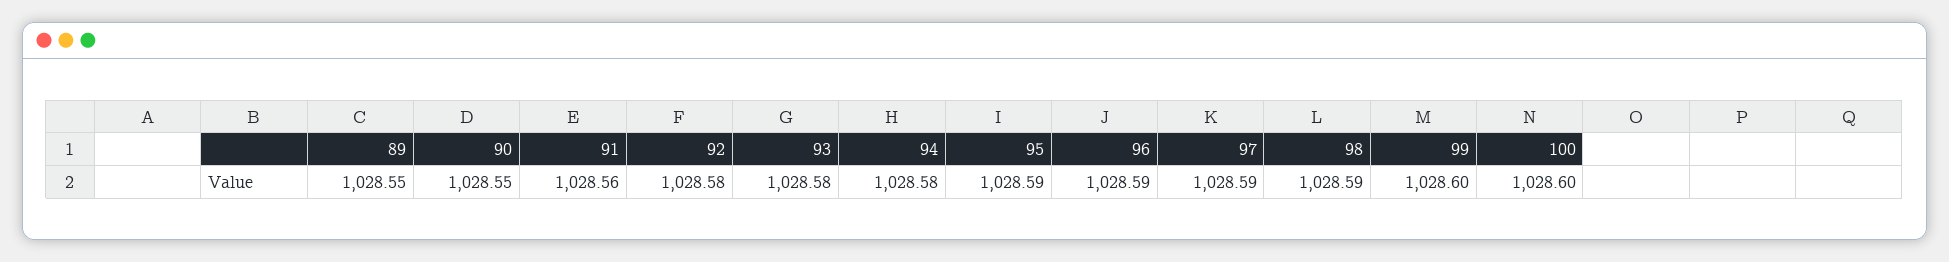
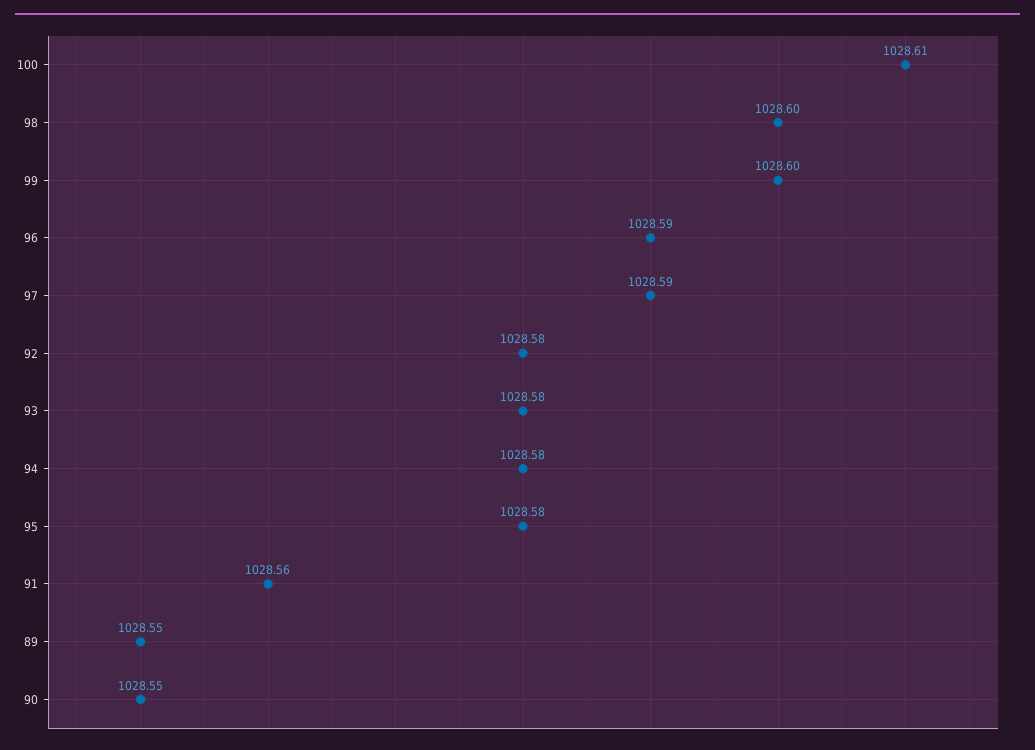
95: 1028.59 -> 1028.58
98: 1028.59 -> 1028.6
100: 1028.6 -> 1028.61

